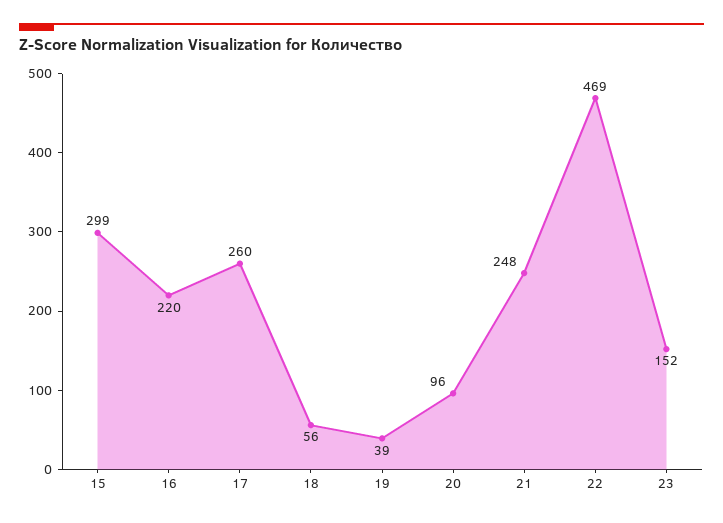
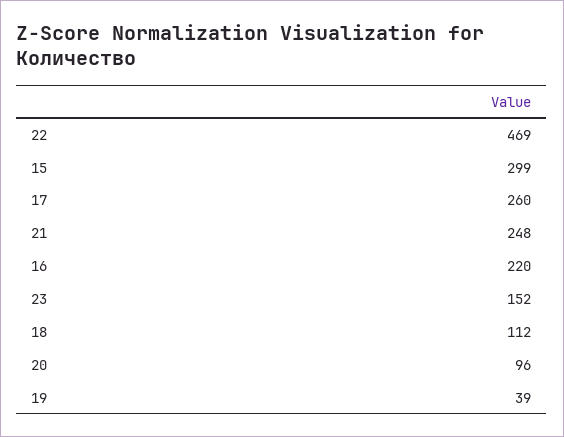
18: 56 -> 112

